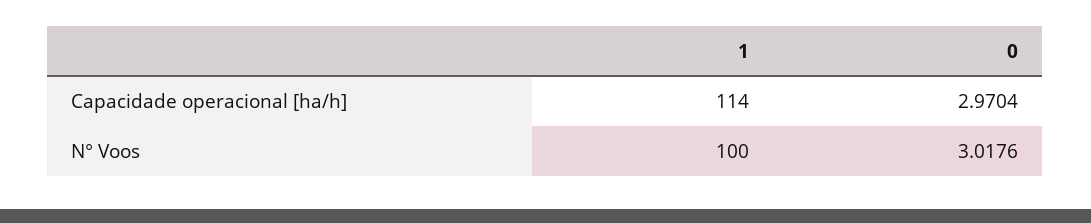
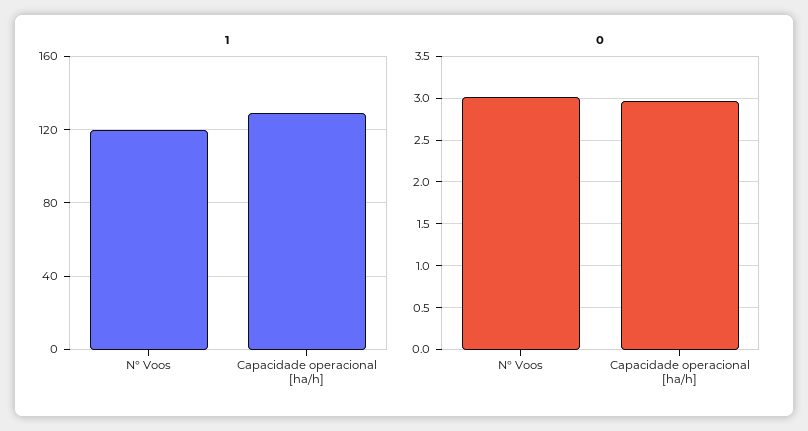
1, Capacidade operacional [ha/h]: 114 -> 130
1, N° Voos: 100 -> 120

